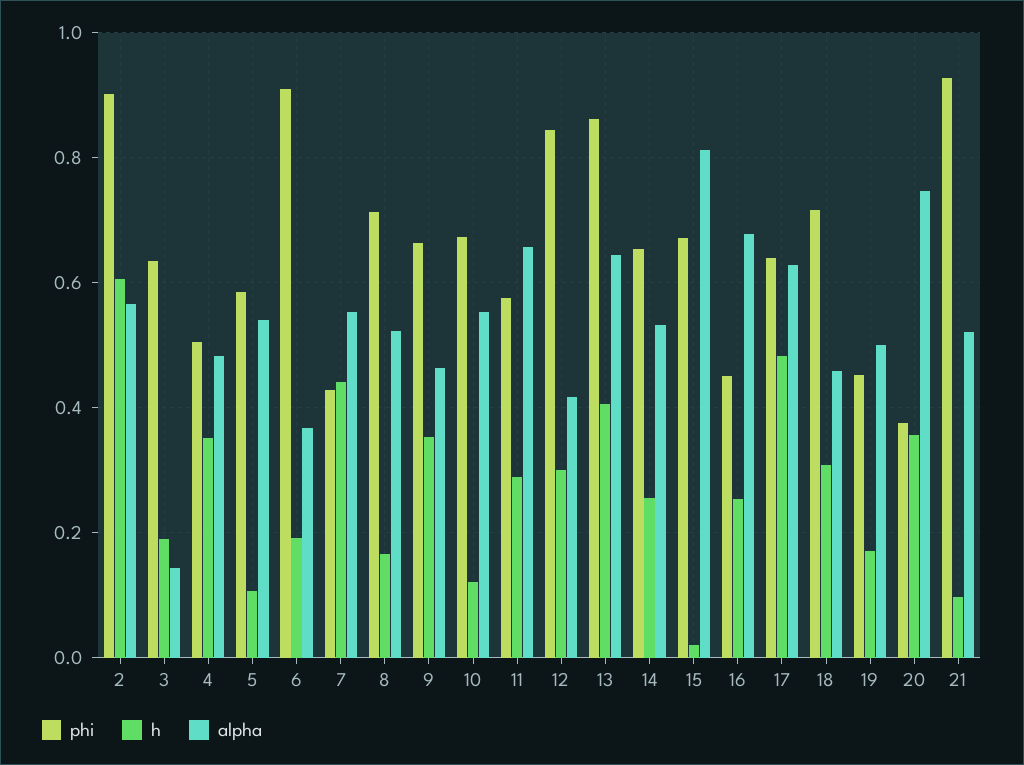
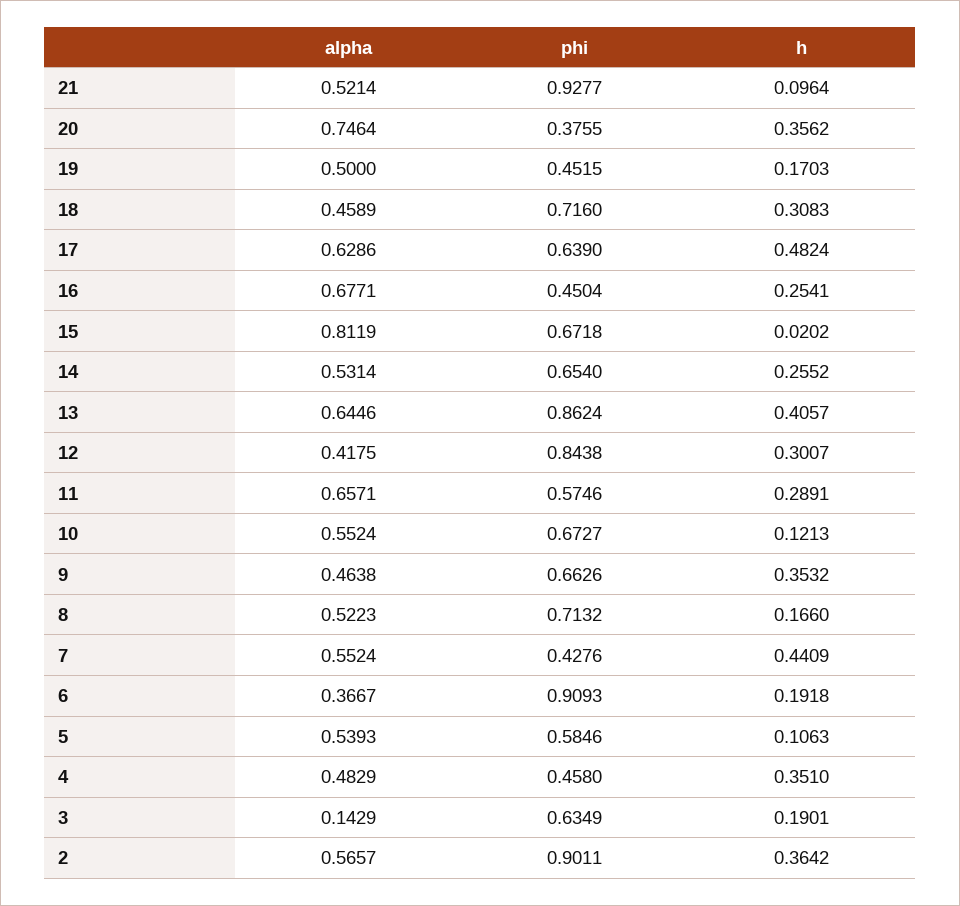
h, 2: 0.6 -> 0.3642
phi, 4: 0.5 -> 0.458

